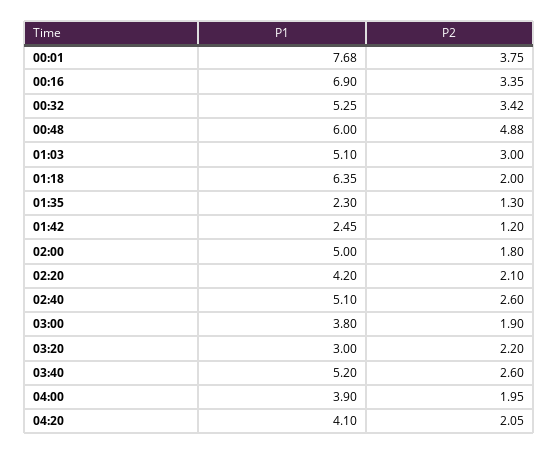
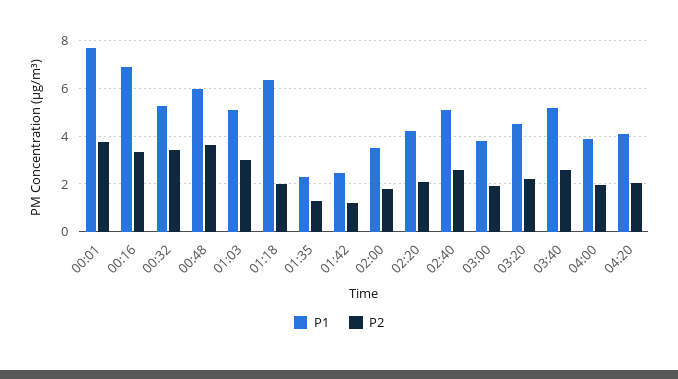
P2, 00:48: 4.88 -> 3.5
P1, 02:00: 5 -> 3.5
P1, 03:20: 3 -> 4.5

